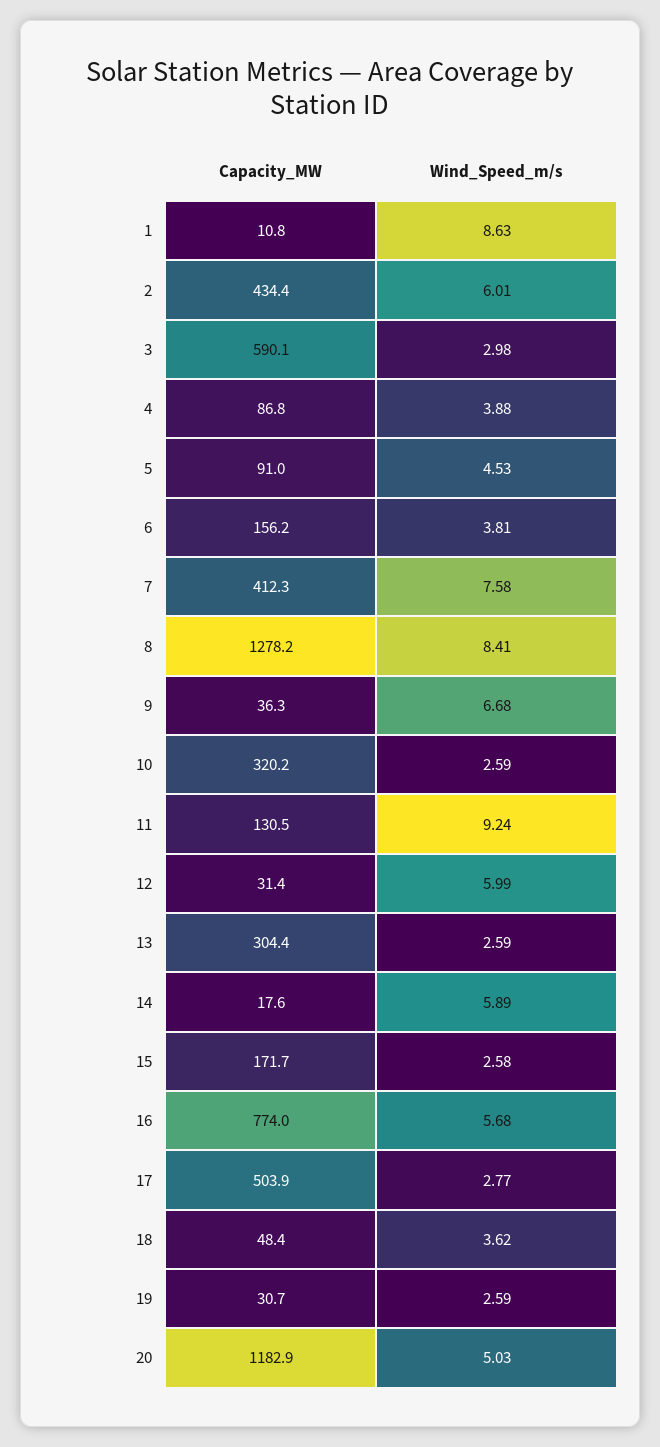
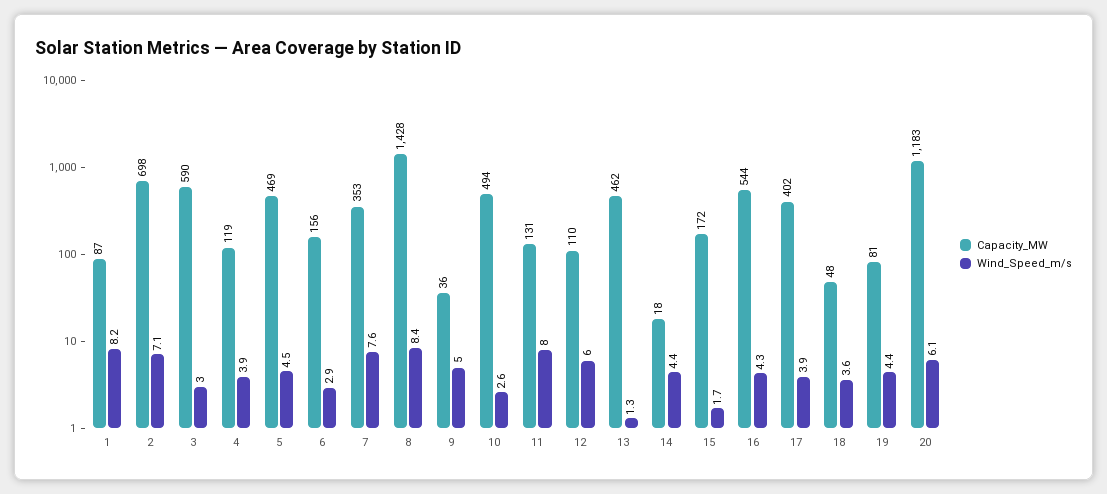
Capacity_MW, 1: 10.8 -> 87
Wind_Speed_m/s, 1: 8.63 -> 8.2
Capacity_MW, 2: 434.4 -> 698
Wind_Speed_m/s, 2: 6.01 -> 7.1
Capacity_MW, 4: 86.8 -> 119
Capacity_MW, 5: 91 -> 469
Wind_Speed_m/s, 6: 3.81 -> 2.9
Capacity_MW, 7: 412.3 -> 353
Capacity_MW, 8: 1278.2 -> 1428
Wind_Speed_m/s, 9: 6.68 -> 5
Capacity_MW, 10: 320.2 -> 494
Wind_Speed_m/s, 11: 9.24 -> 8
Capacity_MW, 12: 31.4 -> 110
Capacity_MW, 13: 304.4 -> 462
Wind_Speed_m/s, 13: 2.59 -> 1.3
Wind_Speed_m/s, 14: 5.89 -> 4.4
Wind_Speed_m/s, 15: 2.58 -> 1.7
Capacity_MW, 16: 774 -> 544
Wind_Speed_m/s, 16: 5.68 -> 4.3
Capacity_MW, 17: 503.9 -> 402
Wind_Speed_m/s, 17: 2.77 -> 3.9
Capacity_MW, 19: 30.7 -> 81
Wind_Speed_m/s, 19: 2.59 -> 4.4
Wind_Speed_m/s, 20: 5.03 -> 6.1

